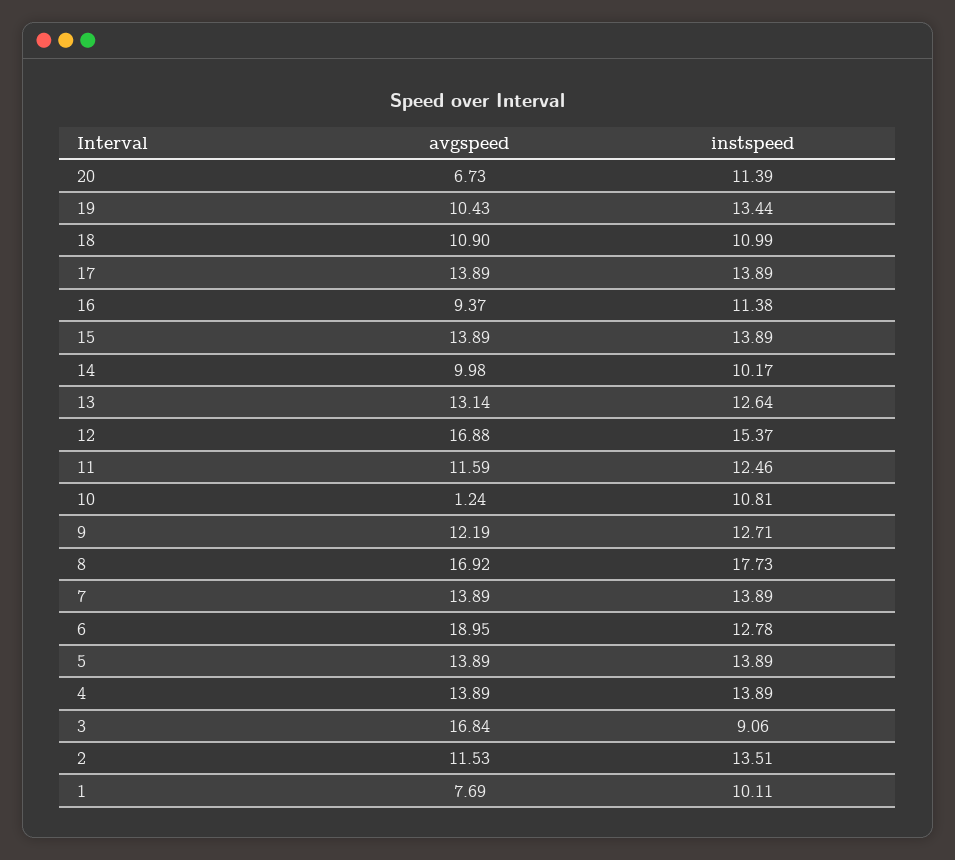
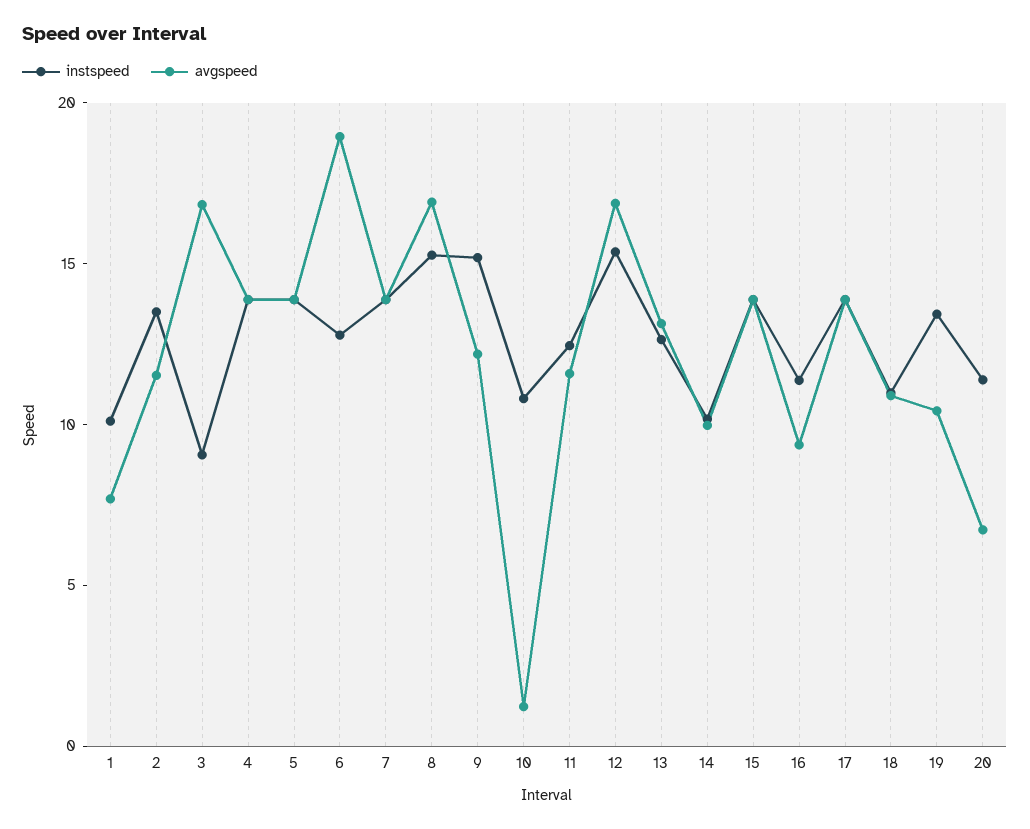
instspeed, 9: 12.71 -> 15
instspeed, 8: 17.73 -> 15

